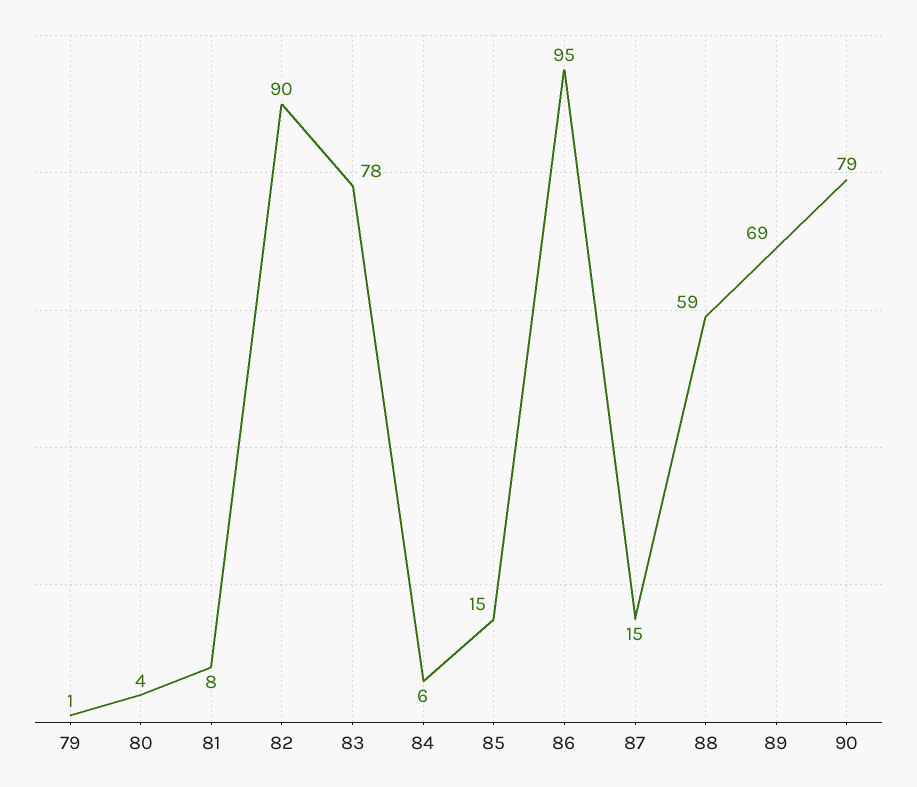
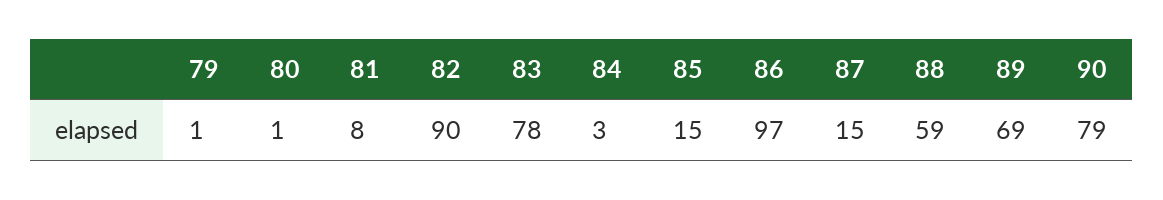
80: 4 -> 1
84: 6 -> 3
86: 95 -> 97

